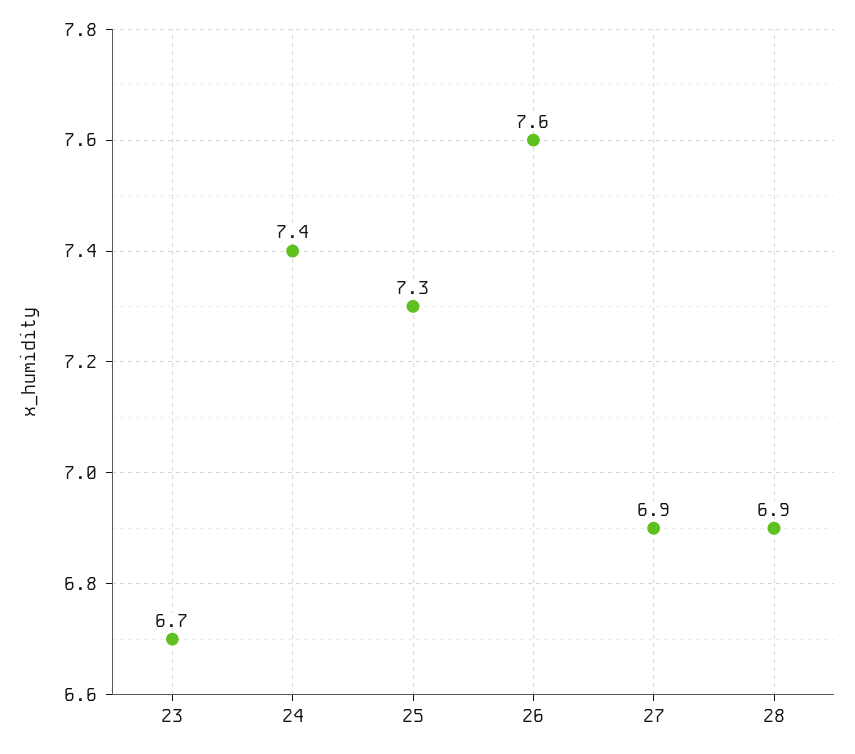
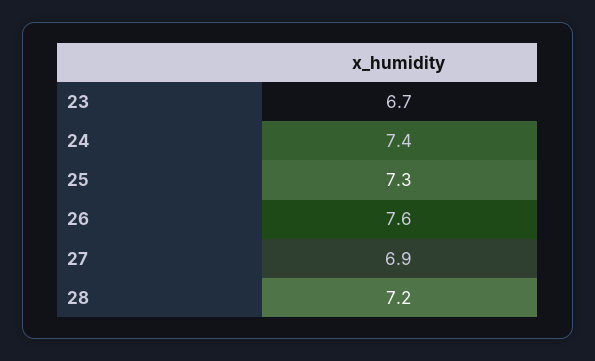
28: 6.9 -> 7.2

